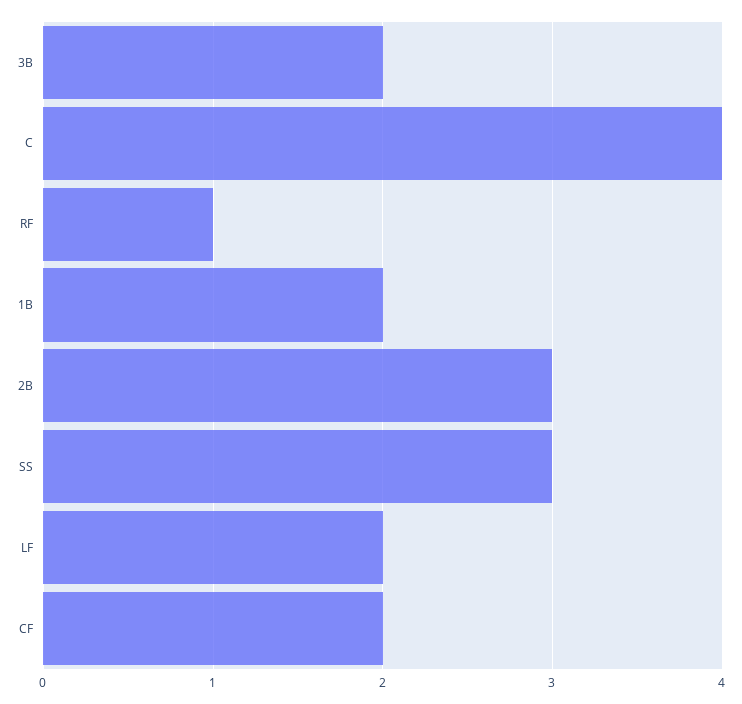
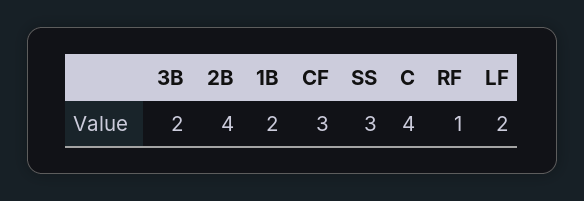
2B: 3 -> 4
CF: 2 -> 3

